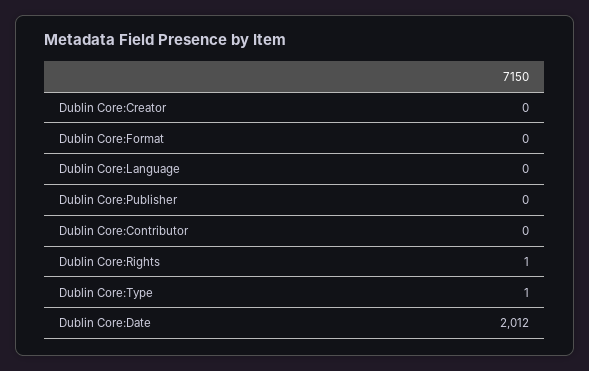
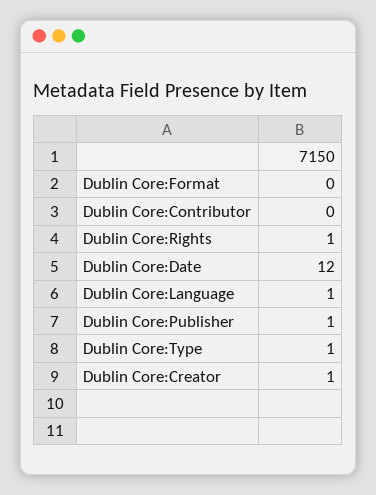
Dublin Core:Creator: 0 -> 1
Dublin Core:Language: 0 -> 1
Dublin Core:Publisher: 0 -> 1
Dublin Core:Date: 2012 -> 12

